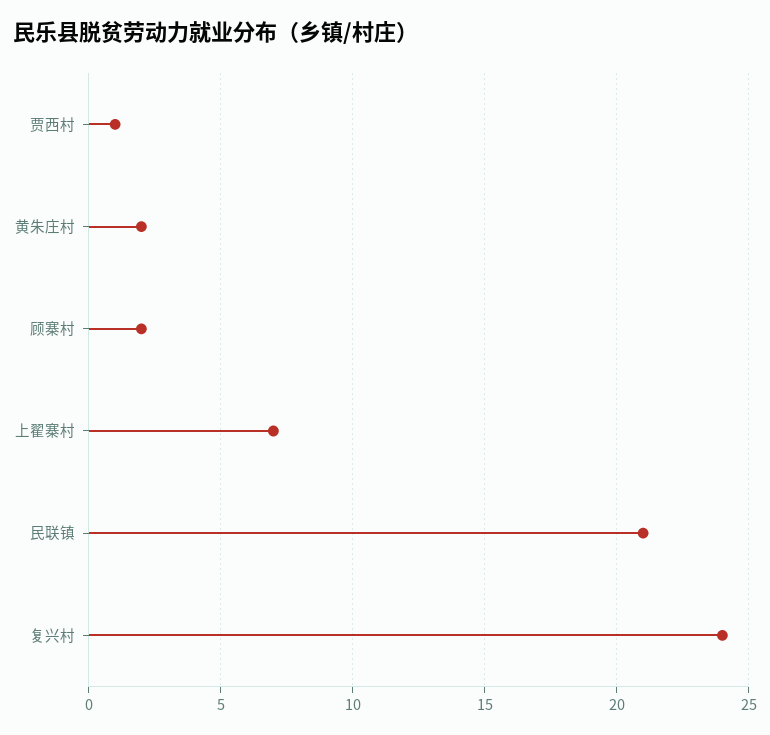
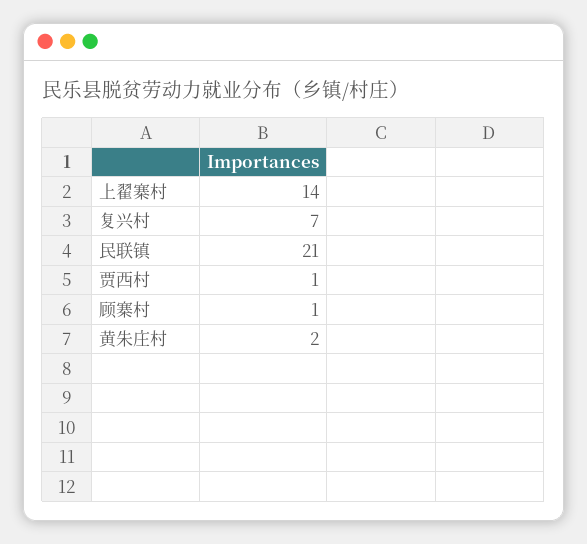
顾寨村: 2 -> 1
上翟寨村: 7 -> 14
复兴村: 24 -> 7

